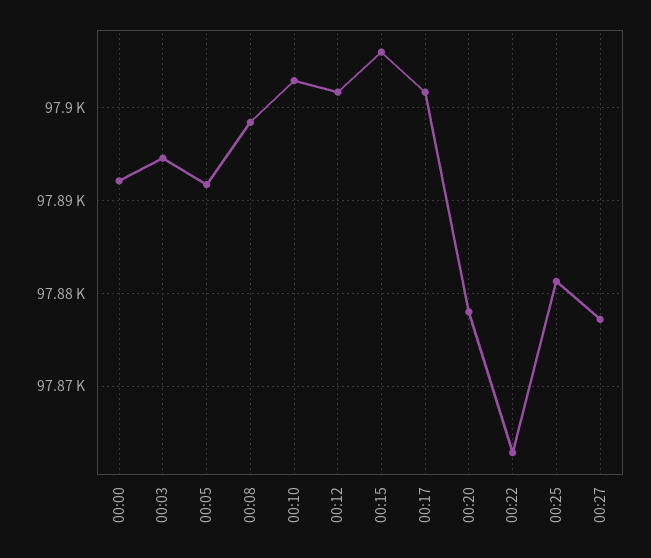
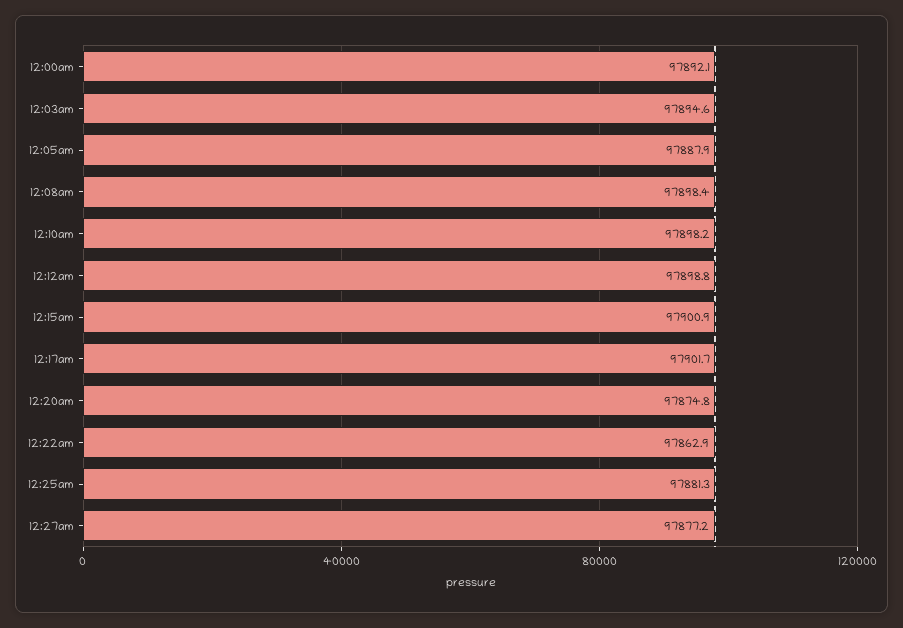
00:05: 97892 -> 97887.9
00:10: 97903 -> 97898.2
00:12: 97902 -> 97898.8
00:15: 97906 -> 97900.9
00:20: 97878 -> 97874.8

